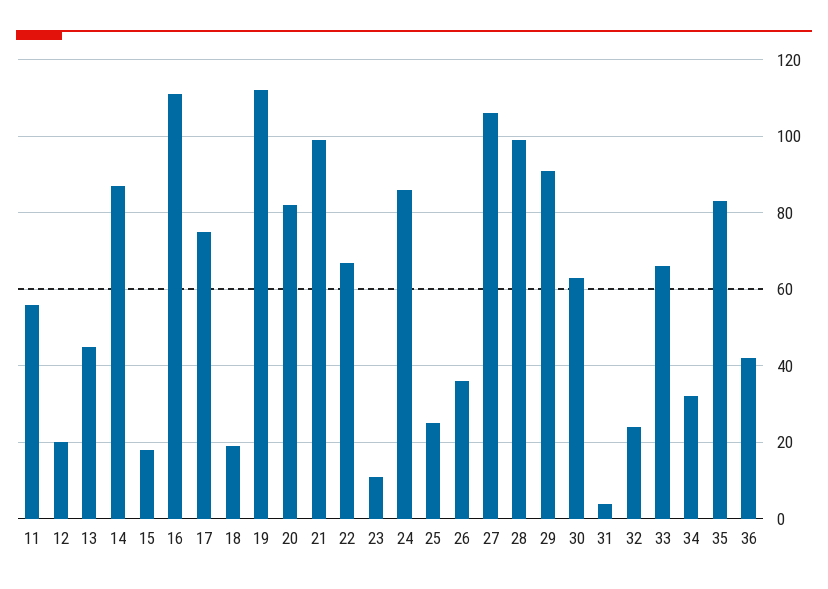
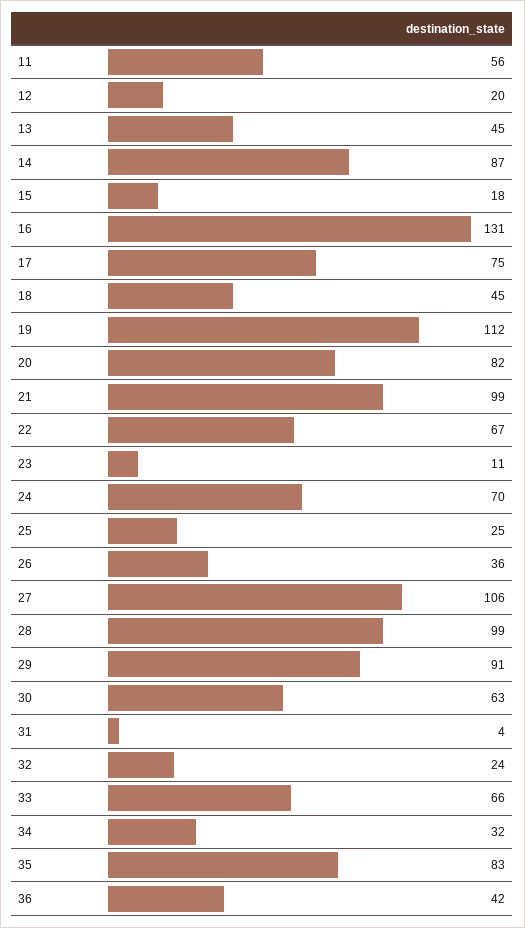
16: 110 -> 131
18: 20 -> 45
24: 85 -> 70

